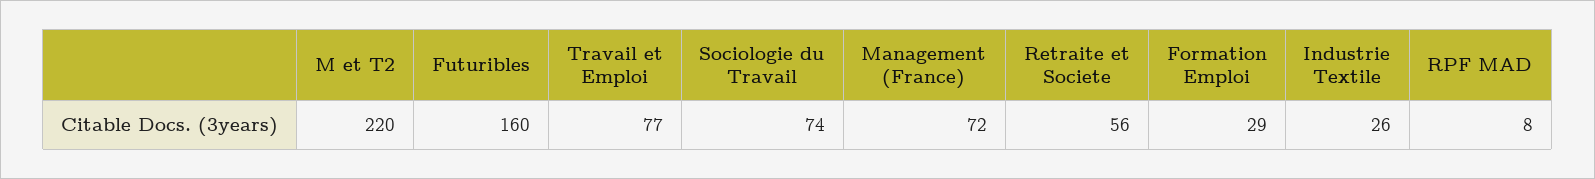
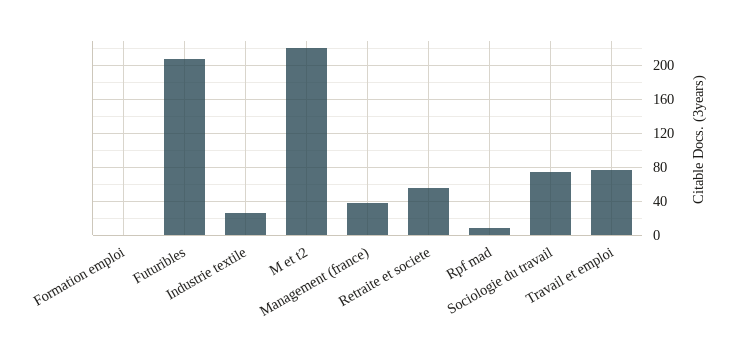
Futuribles: 160 -> 210
Management (France): 72 -> 40
Formation Emploi: 29 -> 0

